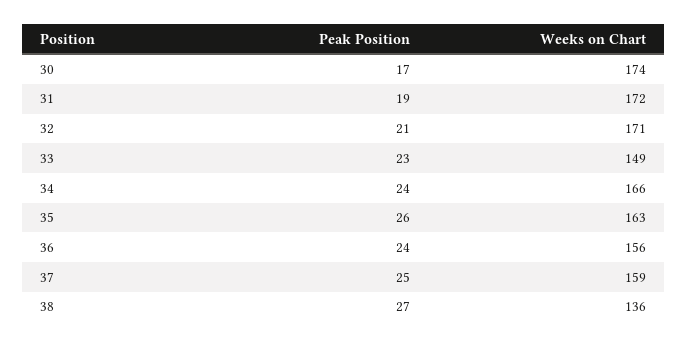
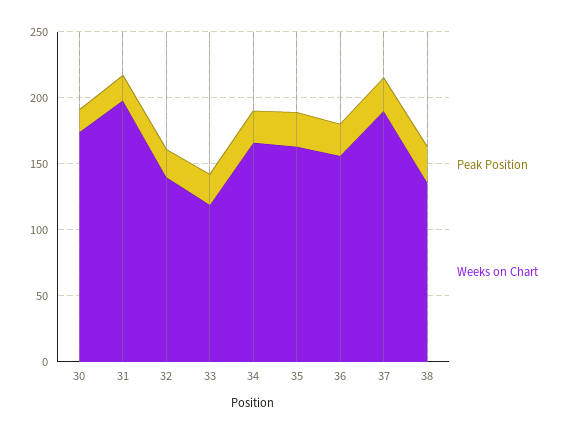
Weeks on Chart, 31: 172 -> 200
Weeks on Chart, 32: 171 -> 140
Weeks on Chart, 33: 149 -> 120
Weeks on Chart, 37: 159 -> 190

